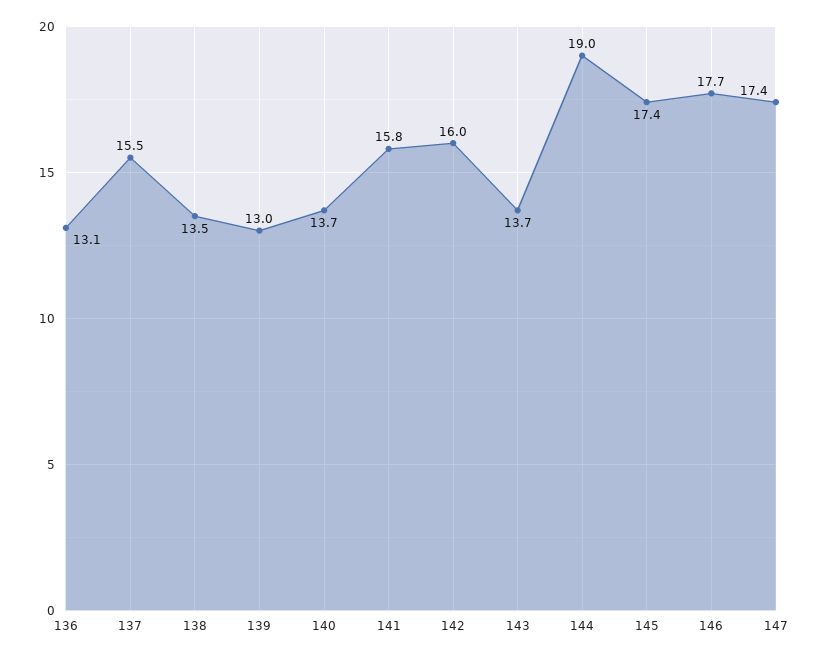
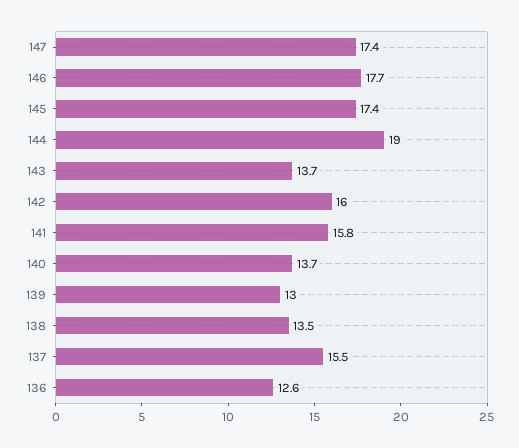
136: 13.1 -> 12.6

